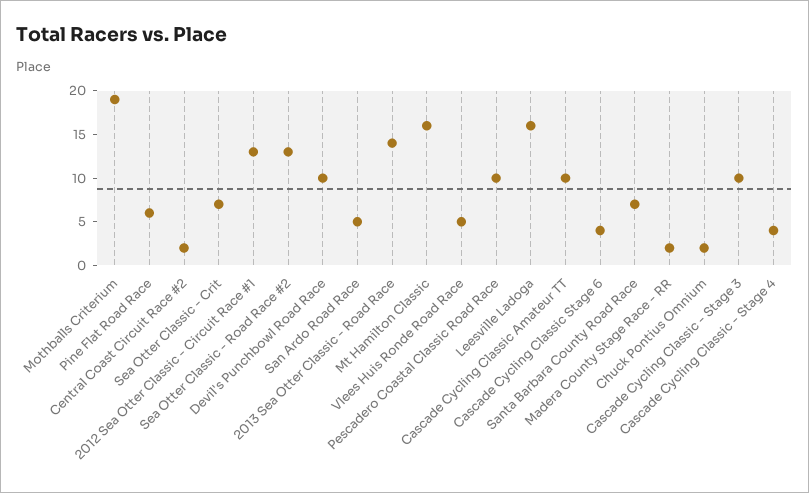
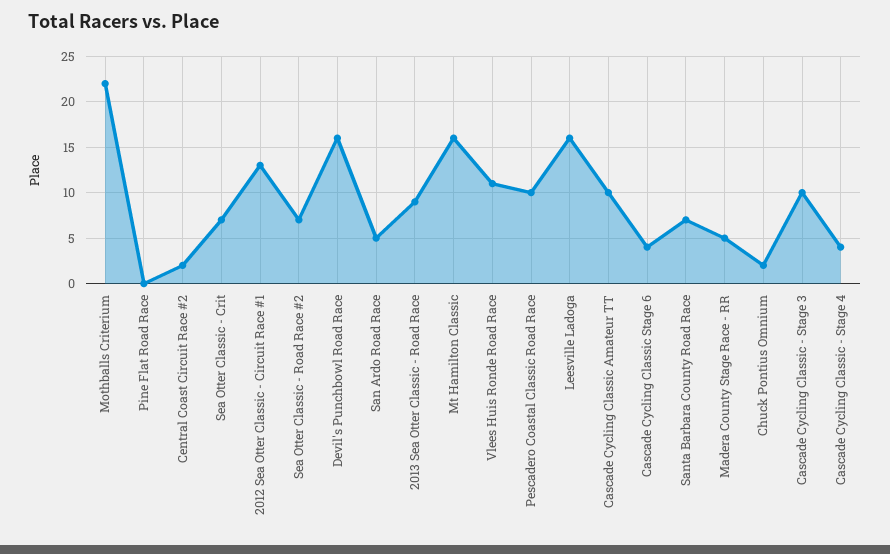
Mothballs Criterium: 19 -> 22
Pine Flat Road Race: 6 -> 0
Sea Otter Classic - Road Race #2: 13 -> 7
Devil's Punchbowl Road Race: 10 -> 16
2013 Sea Otter Classic - Road Race: 14 -> 9
Vlees Huis Ronde Road Race: 5 -> 11
Madera County Stage Race - RR: 2 -> 5

